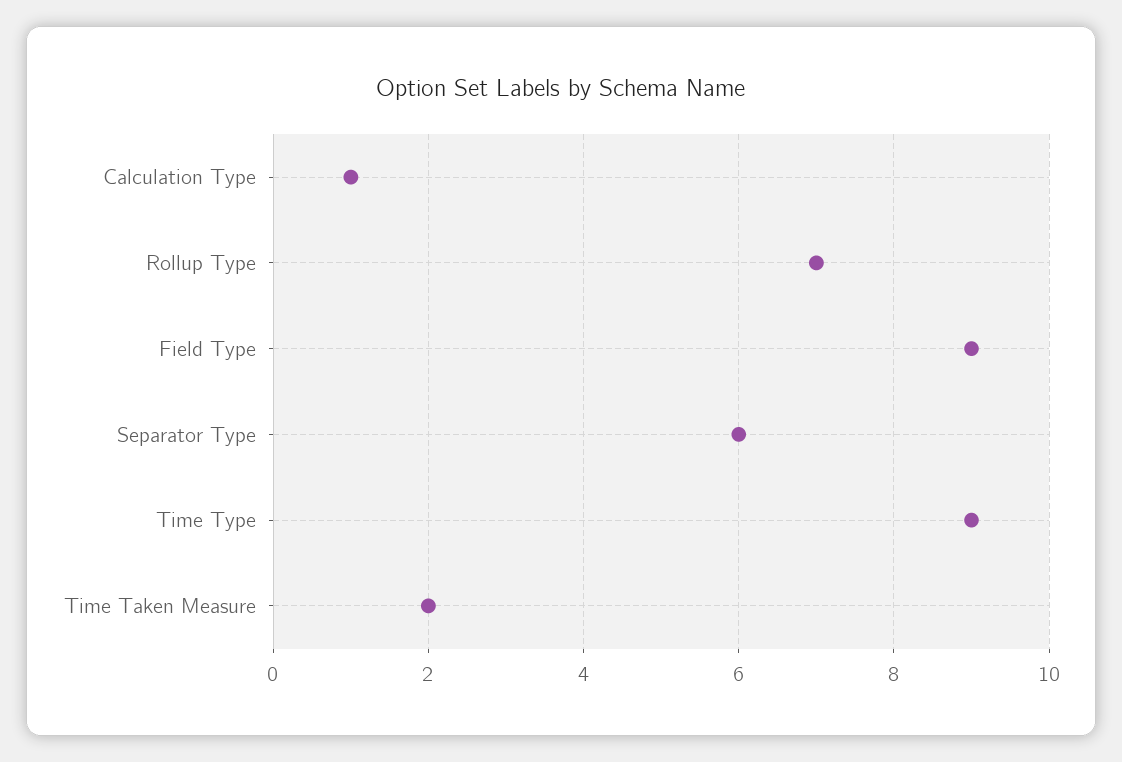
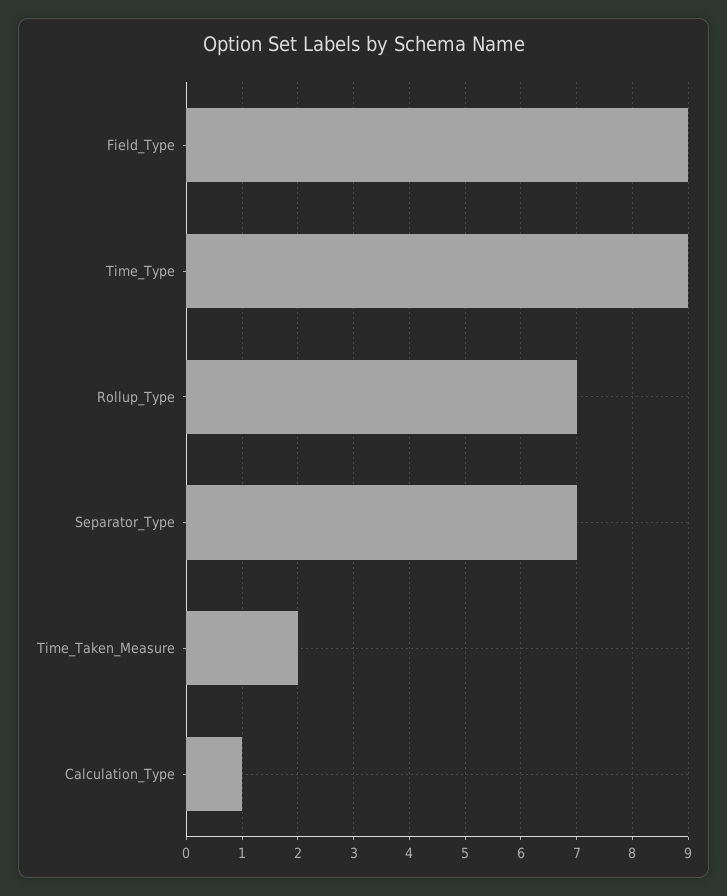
Separator Type: 6 -> 7

